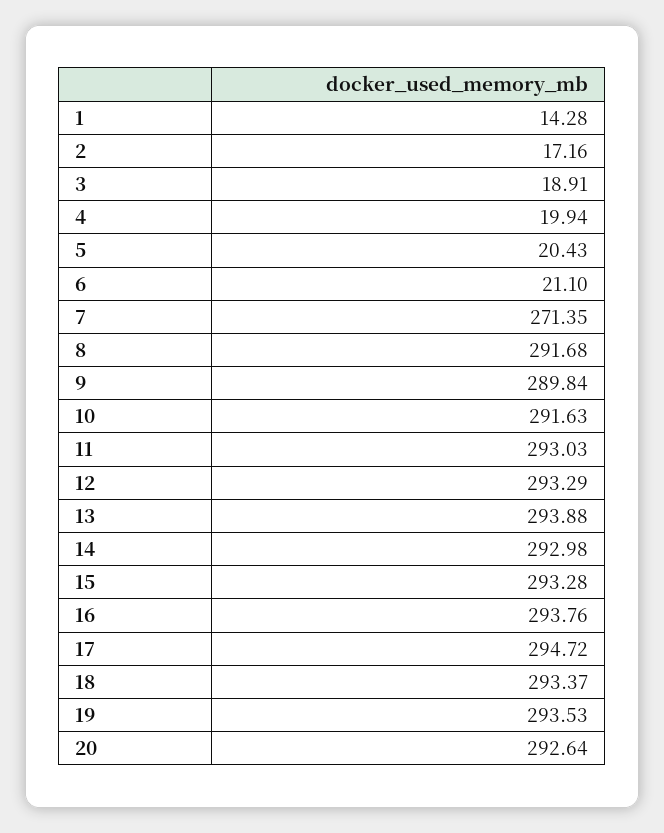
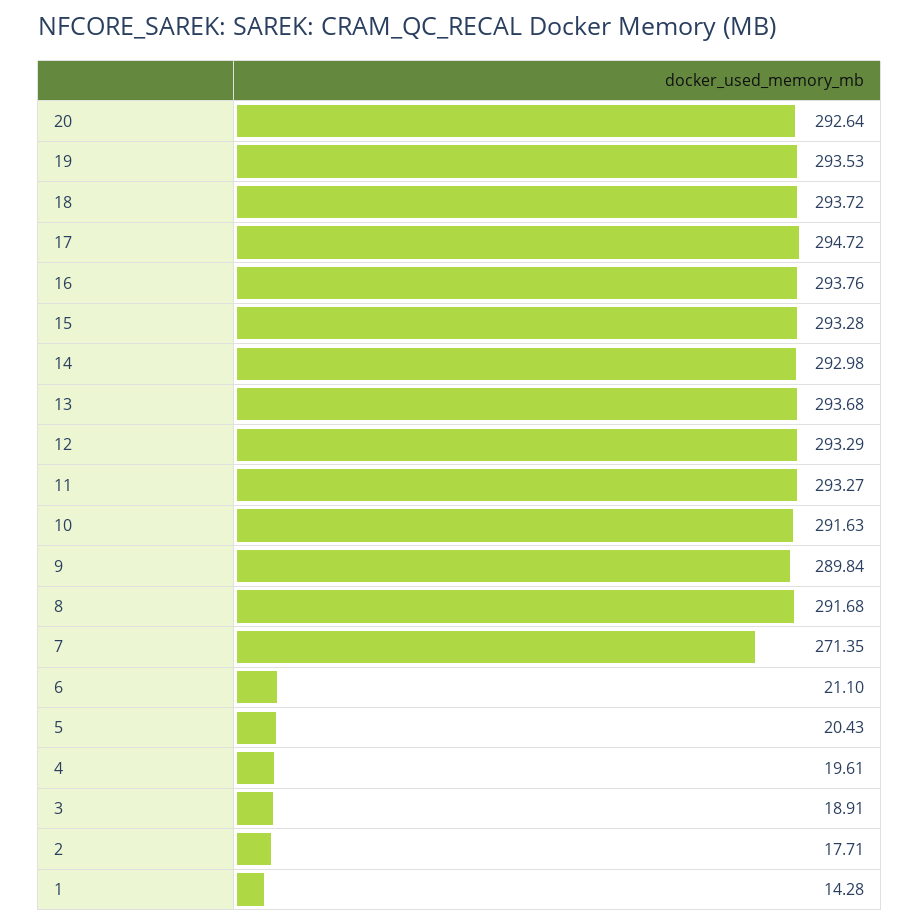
2: 17.16 -> 17.71
4: 19.94 -> 19.61
11: 293.03 -> 293.27
13: 293.88 -> 293.68
18: 293.37 -> 293.72

